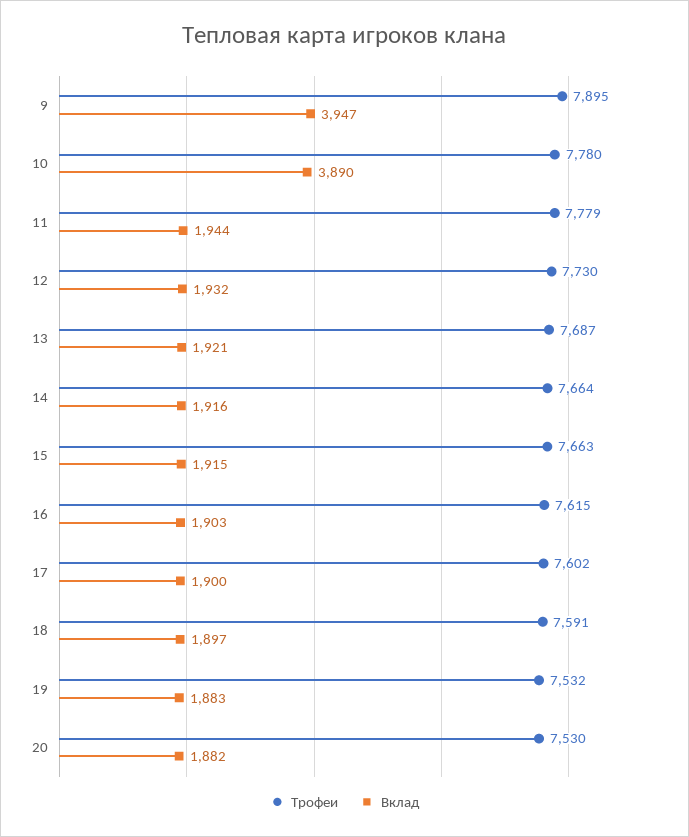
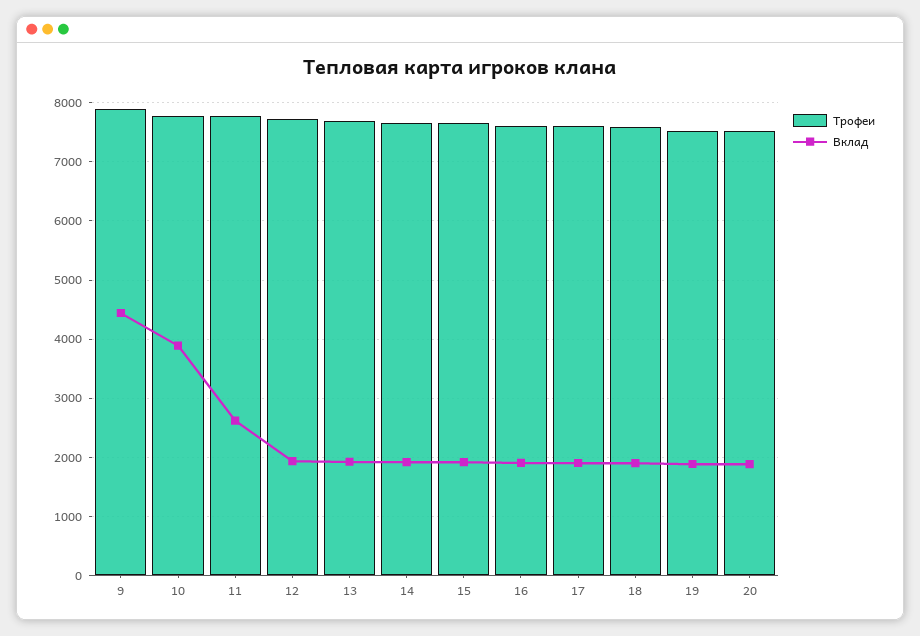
Вклад, 9: 3947 -> 4400
Вклад, 11: 1944 -> 2600

